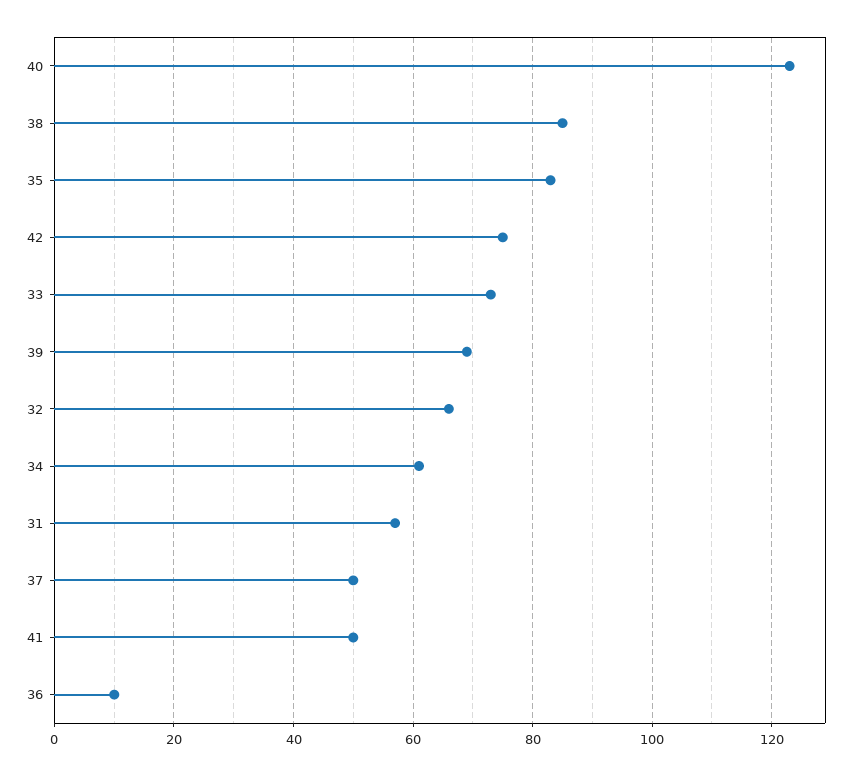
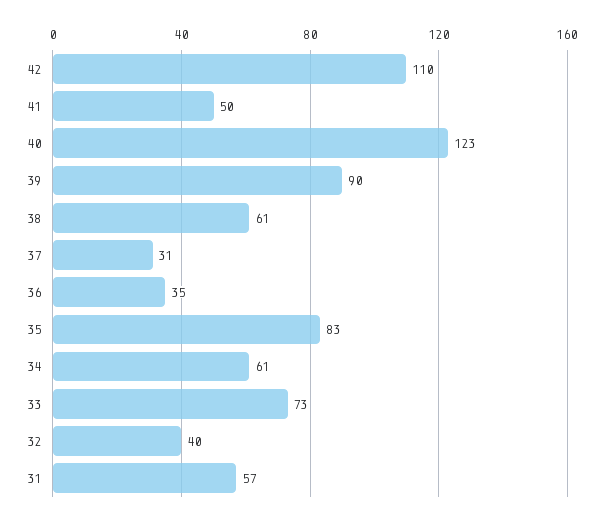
38: 85 -> 61
42: 75 -> 110
39: 70 -> 90
32: 65 -> 40
37: 50 -> 31
36: 10 -> 35

